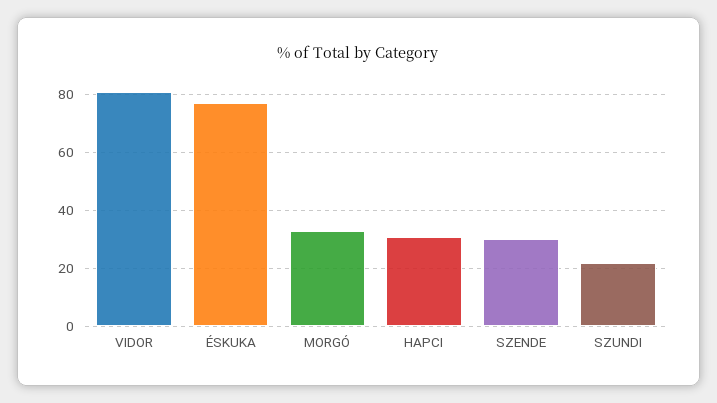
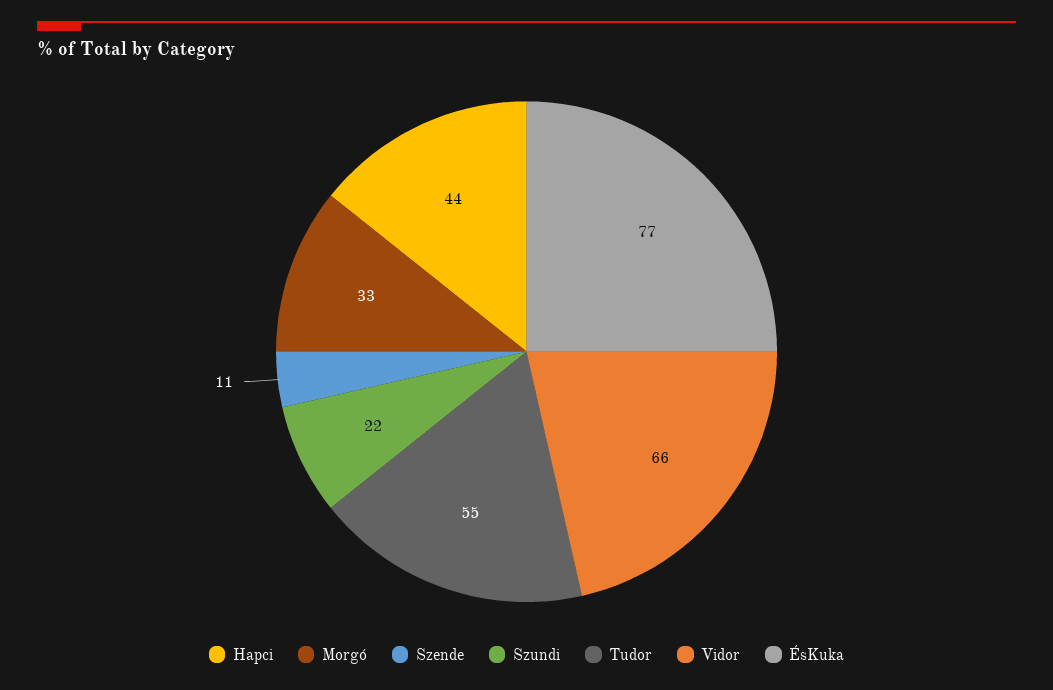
VIDOR: 80 -> 66
HAPCI: 30 -> 44
SZENDE: 30 -> 11
Tudor: none -> 55

